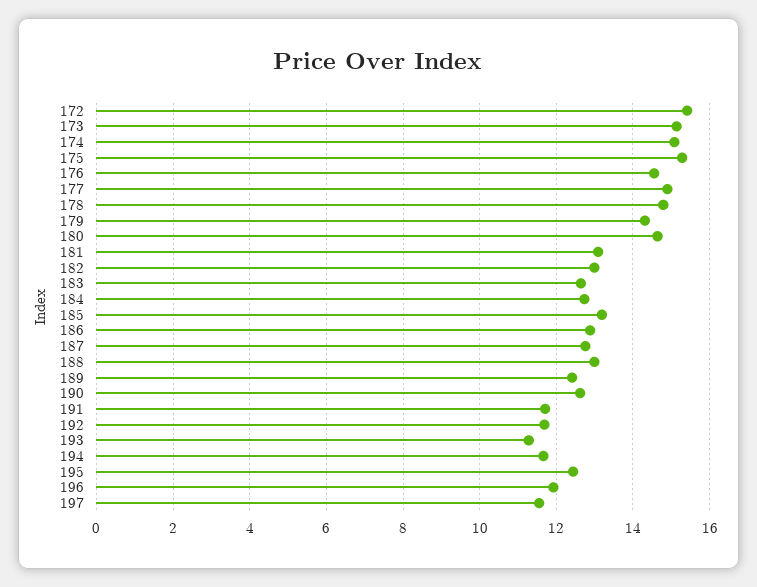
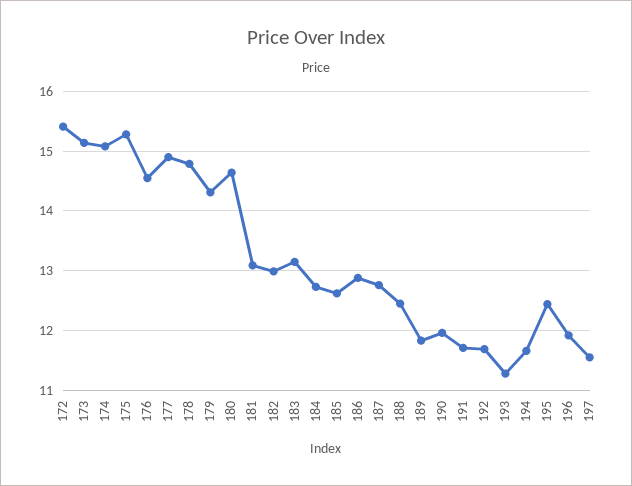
183: 12.6 -> 13.2
185: 13.2 -> 12.6
188: 13 -> 12.4
189: 12.4 -> 11.8
190: 12.6 -> 12

